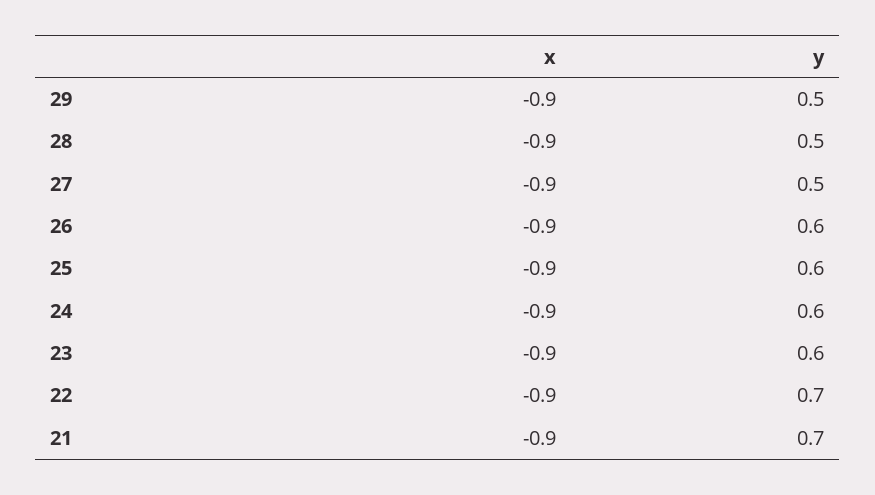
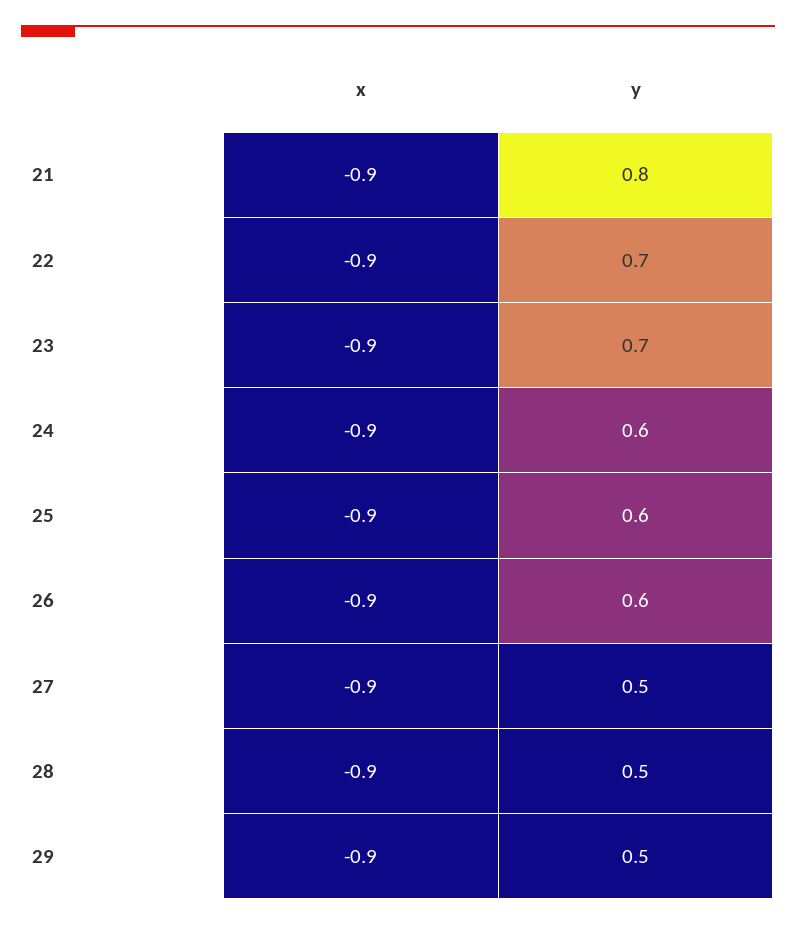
y, 23: 0.6 -> 0.7
y, 21: 0.7 -> 0.8

